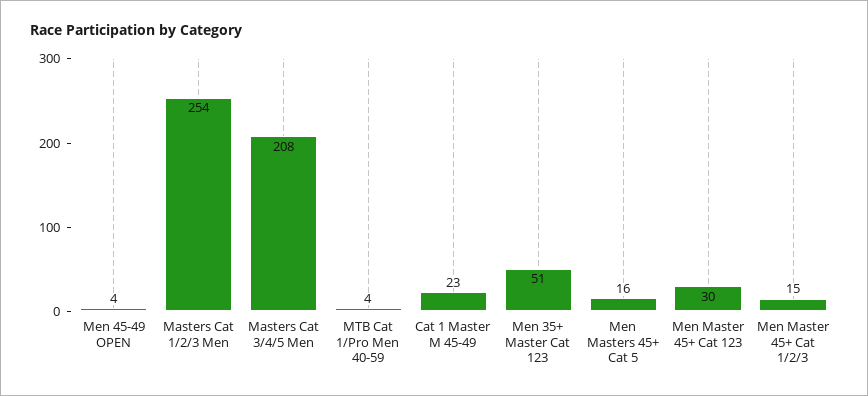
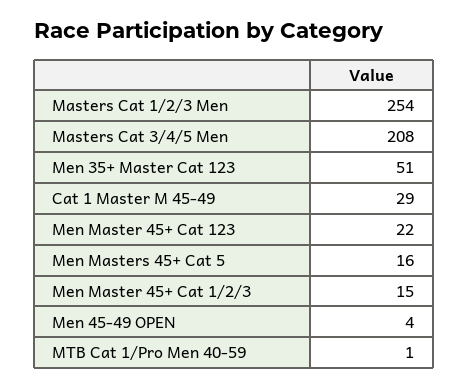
MTB Cat 1/Pro Men 40-59: 4 -> 1
Cat 1 Master M 45-49: 23 -> 29
Men Master 45+ Cat 123: 30 -> 22

